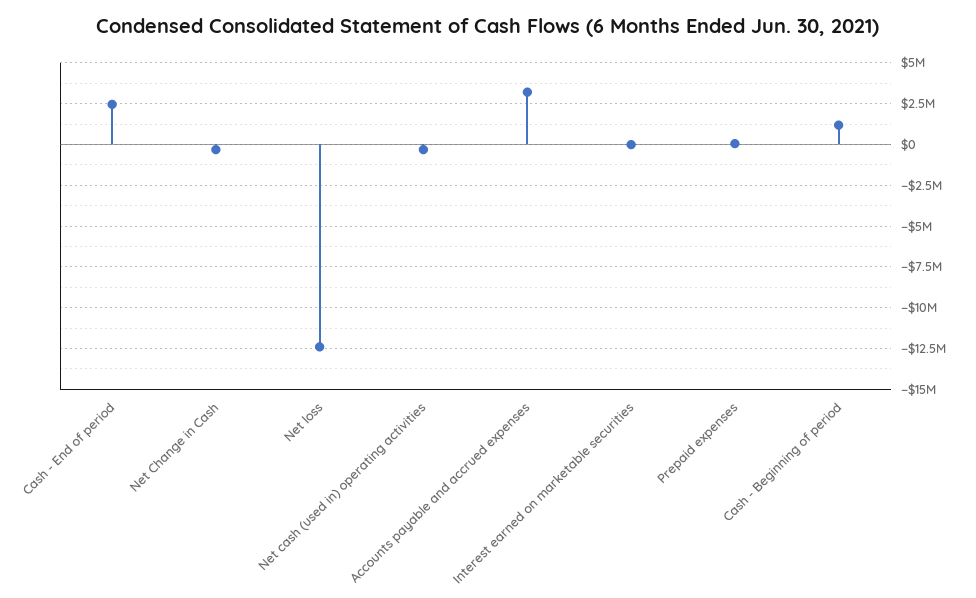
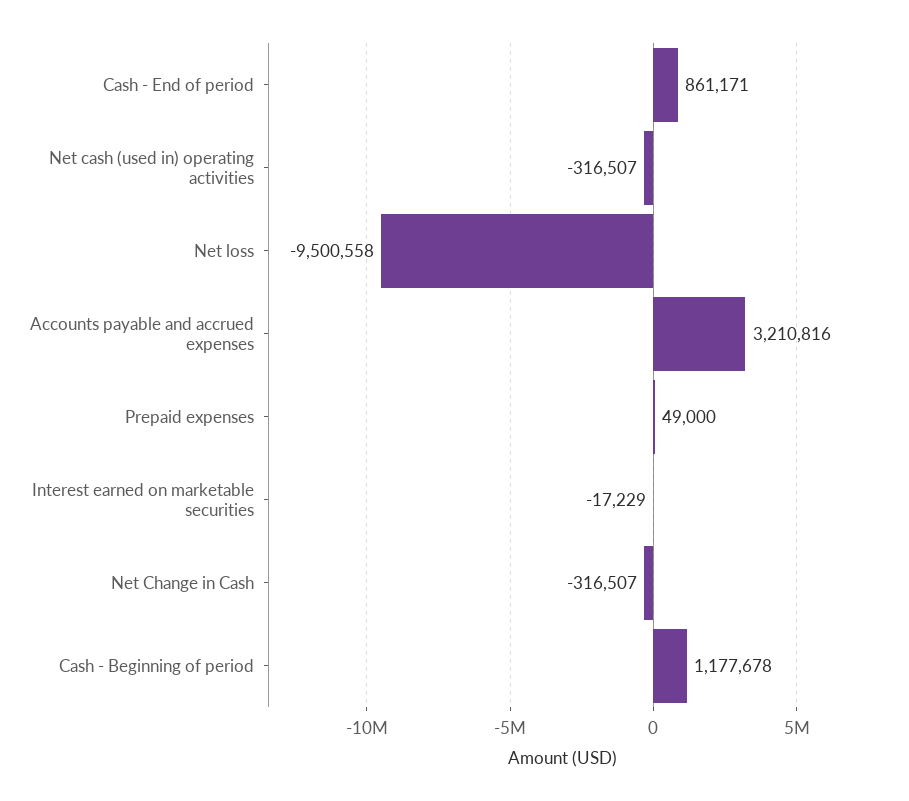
Cash - End of period: 2500000 -> 861171
Net loss: -12500000 -> -9500558

